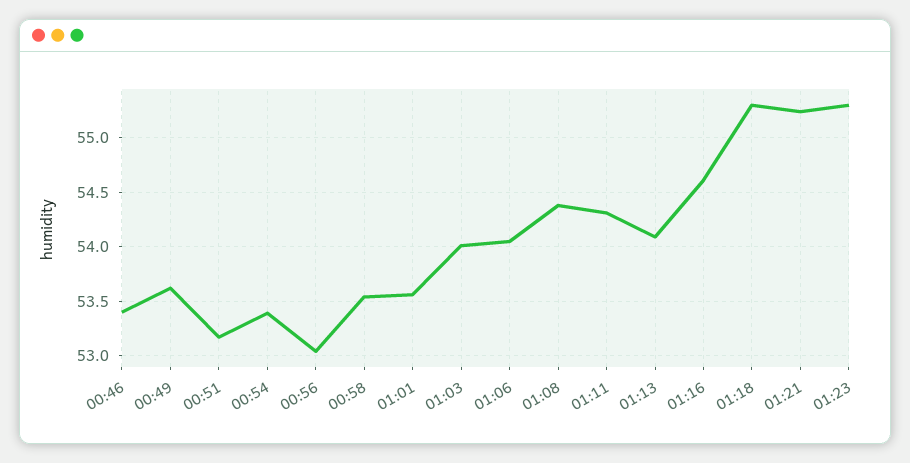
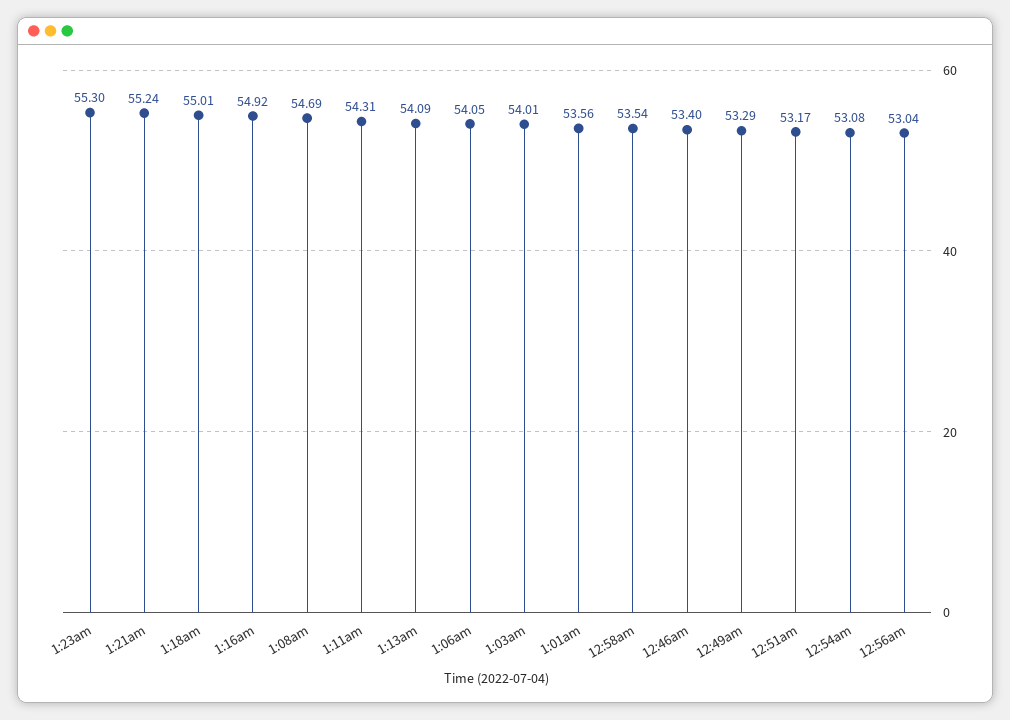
00:49: 53.6 -> 53.29
00:54: 53.4 -> 53.08
01:08: 54.4 -> 54.69
01:16: 54.6 -> 54.92
01:18: 55.3 -> 55.01

